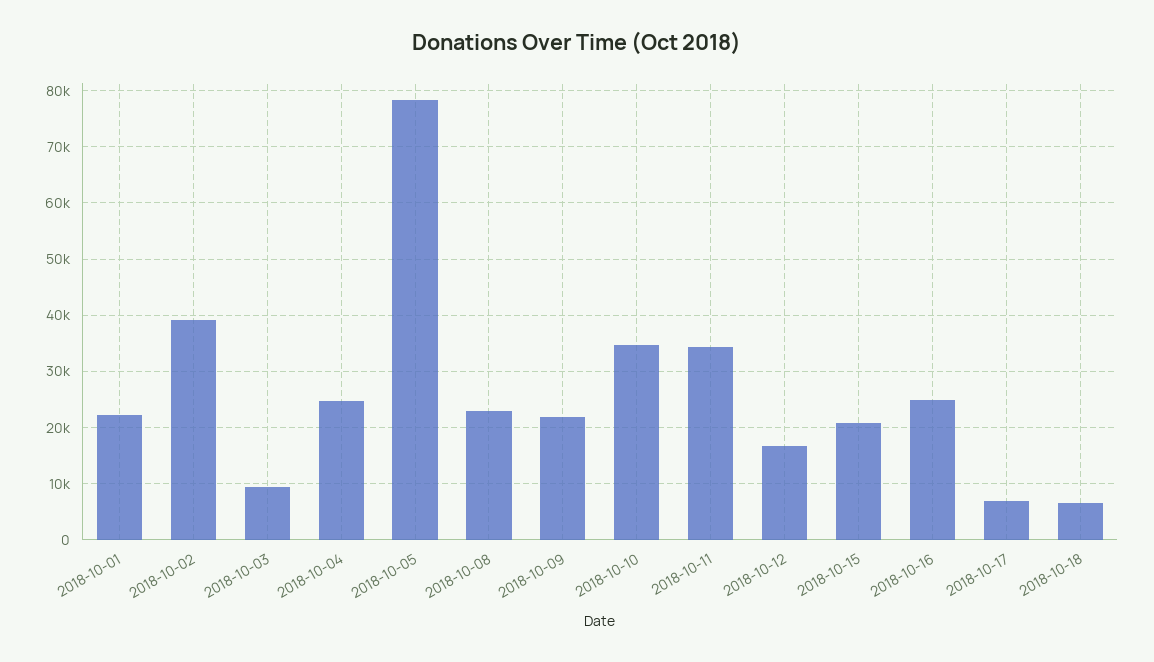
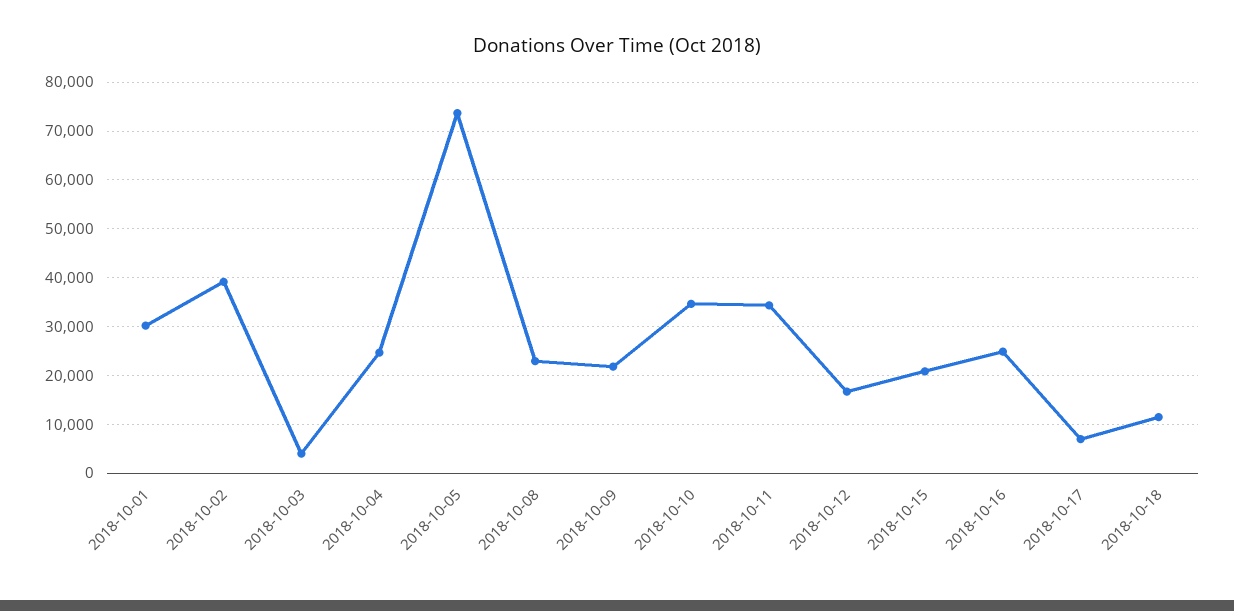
2018-10-01: 22000 -> 30000
2018-10-03: 10000 -> 4000
2018-10-05: 78000 -> 74000
2018-10-18: 6000 -> 12000

